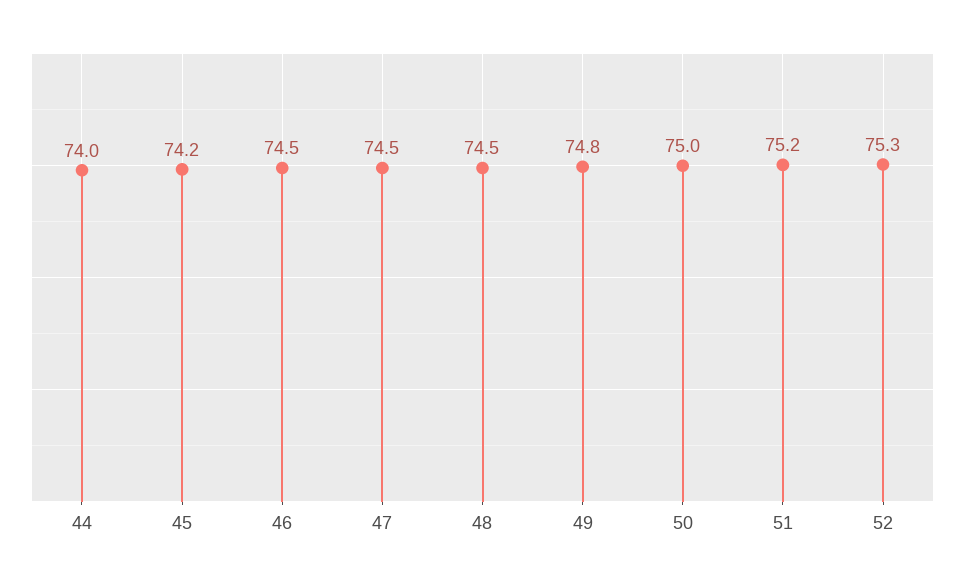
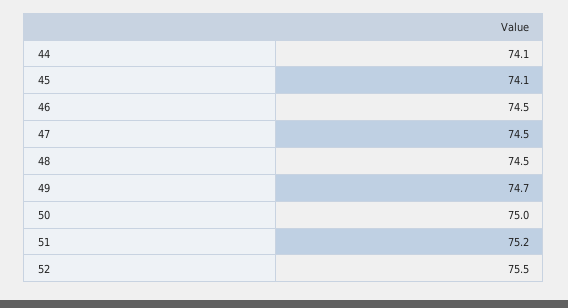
44: 74 -> 74.1
45: 74.2 -> 74.1
49: 74.8 -> 74.7
52: 75.3 -> 75.5

